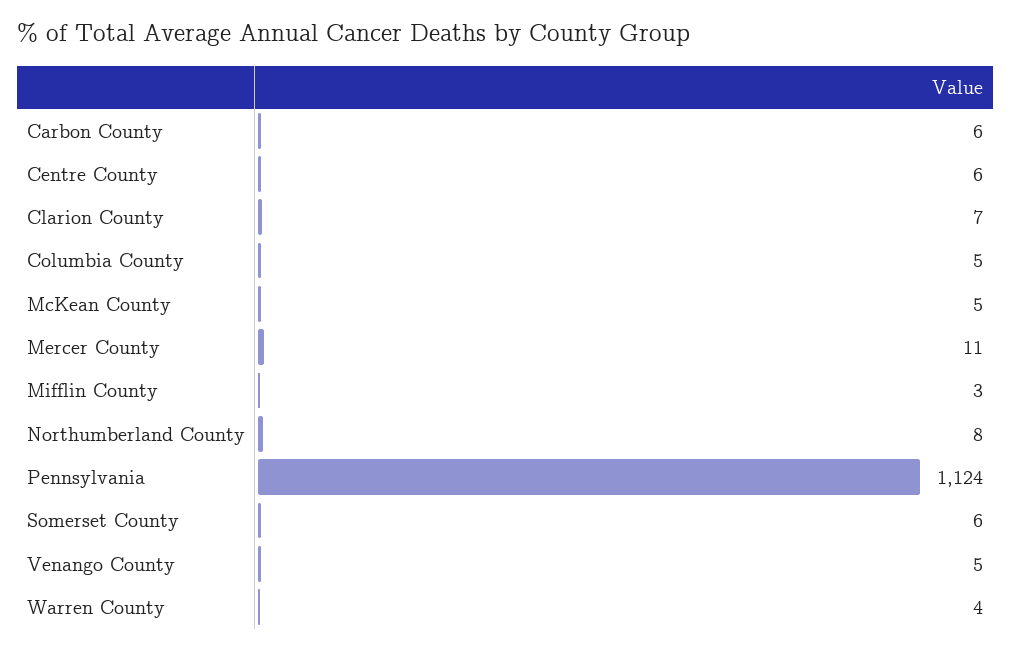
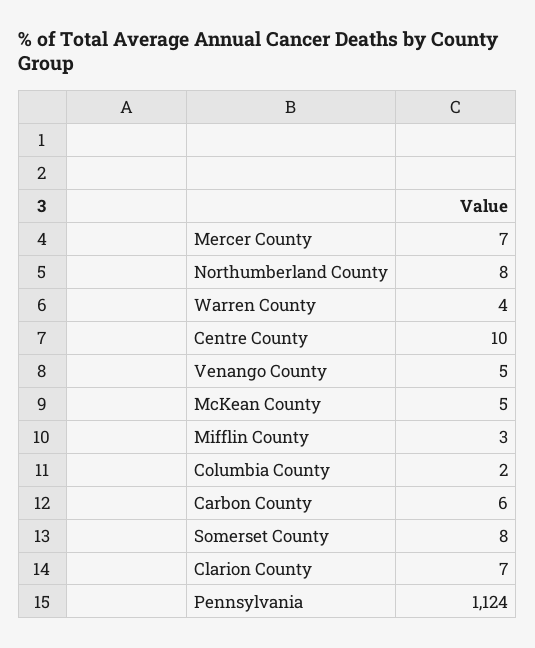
Centre County: 6 -> 10
Columbia County: 5 -> 2
Mercer County: 11 -> 7
Somerset County: 6 -> 8

